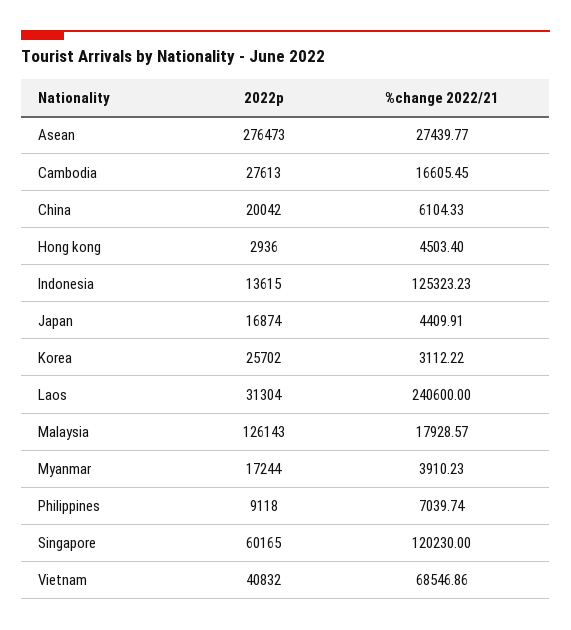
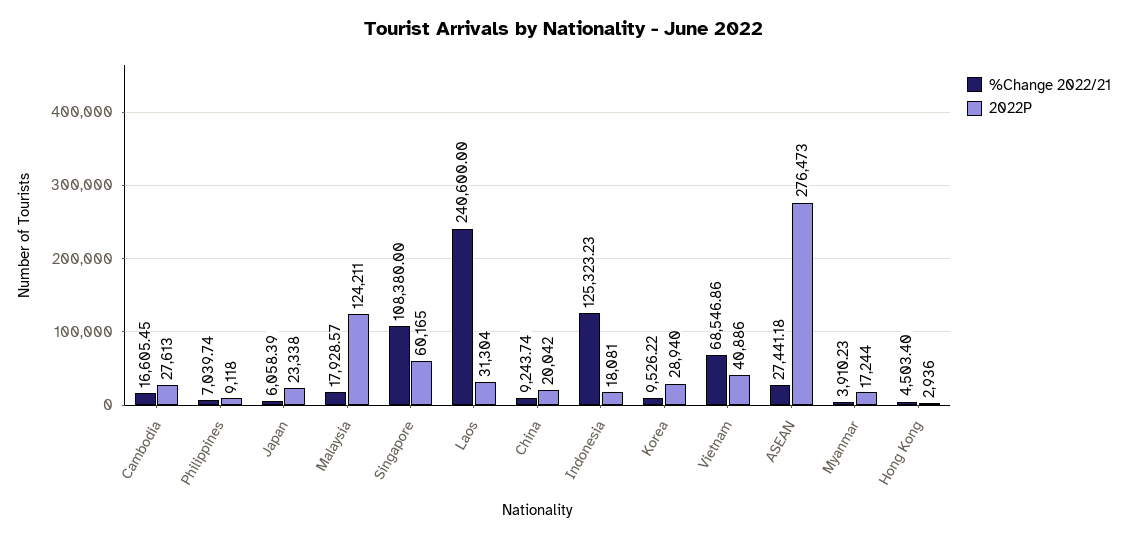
%change 2022/21, Asean: 27439.77 -> 27441.18
%change 2022/21, China: 6104.33 -> 9243.74
2022p, Indonesia: 13615 -> 18081
2022p, Japan: 16874 -> 23338
%change 2022/21, Japan: 4409.91 -> 6058.39
2022p, Korea: 25702 -> 28940
%change 2022/21, Korea: 3112.22 -> 9526.22
2022p, Malaysia: 126143 -> 124211
%change 2022/21, Singapore: 120230 -> 108380
2022p, Vietnam: 40832 -> 40886

